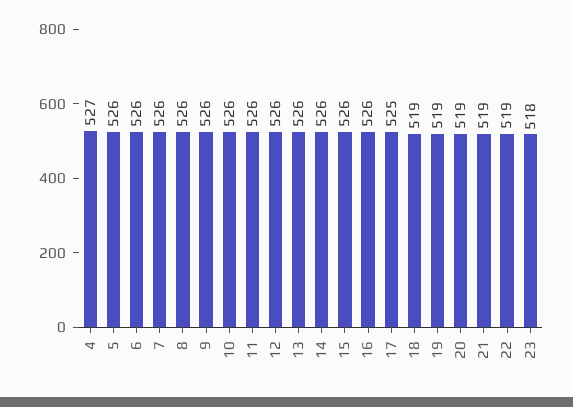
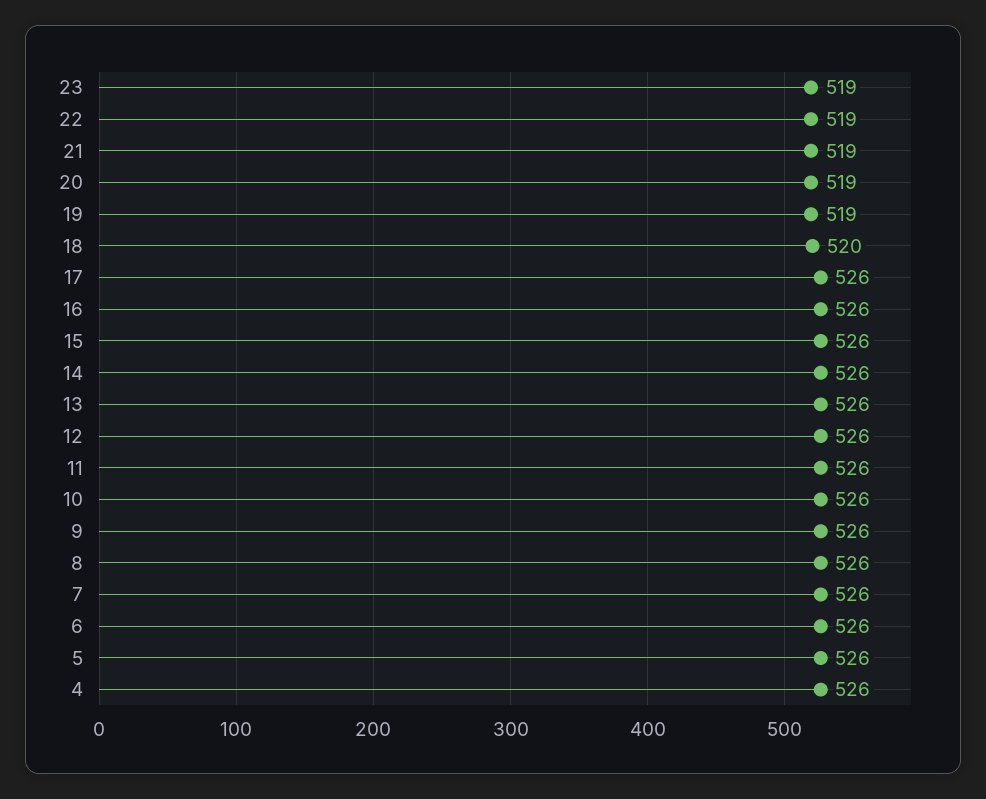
4: 527 -> 526
17: 525 -> 526
18: 519 -> 520
23: 518 -> 519

